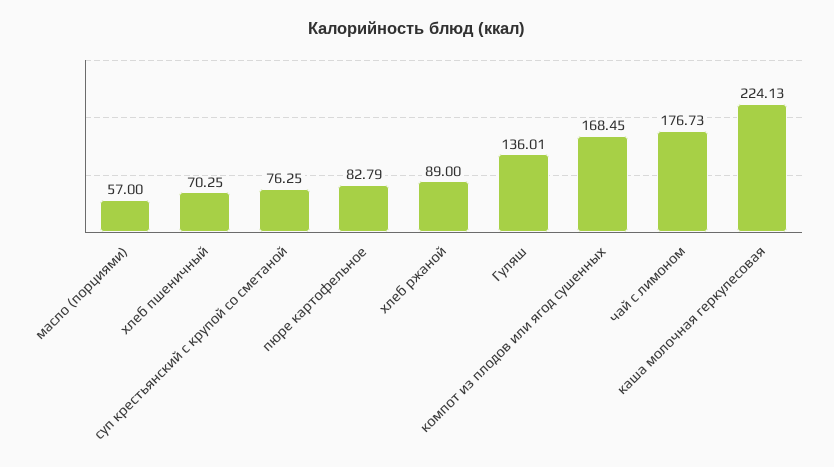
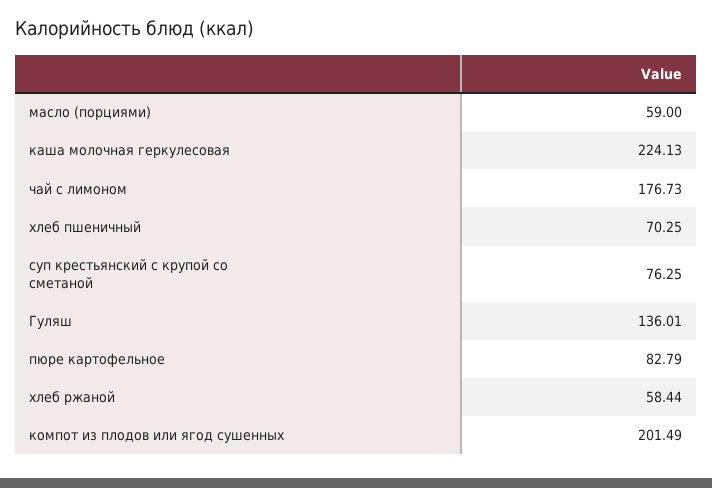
масло (порциями): 57 -> 59
хлеб ржаной: 89 -> 58.44
компот из плодов или ягод сушенных: 168.45 -> 201.49

